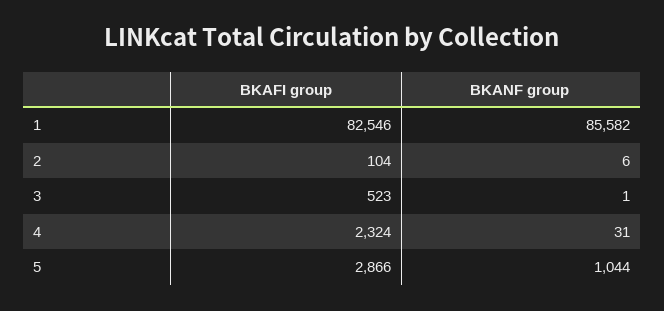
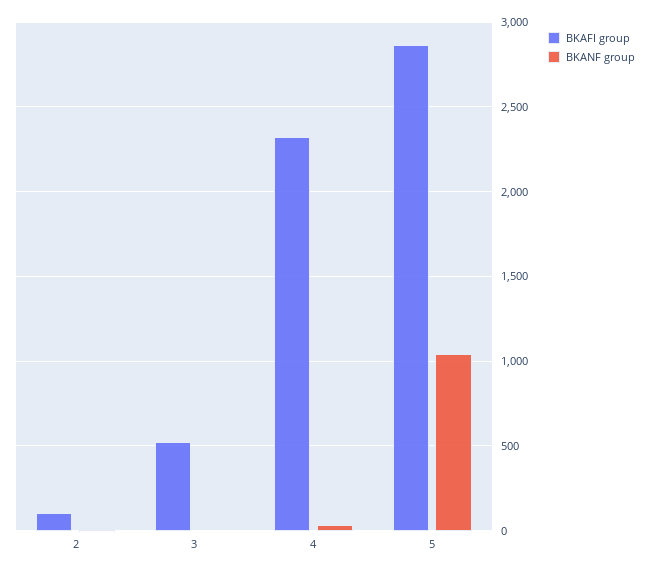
BKAFI group, 1: 82546 -> none
BKANF group, 1: 85582 -> none

